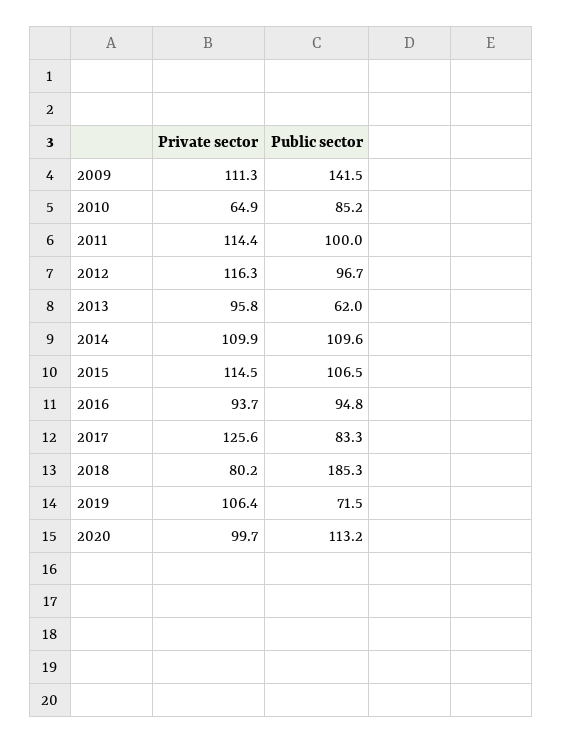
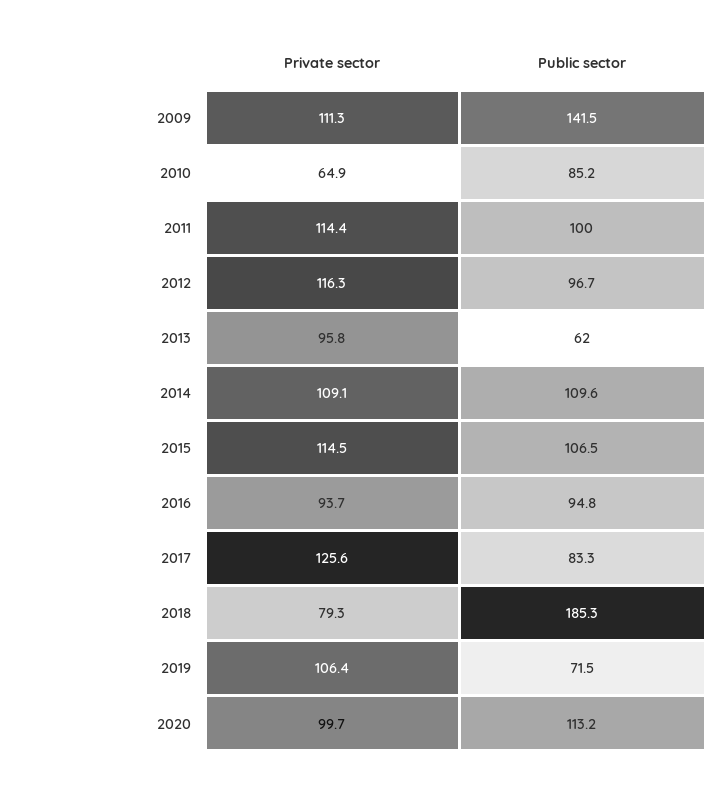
Private sector, 2014: 109.9 -> 109.1
Private sector, 2018: 80.2 -> 79.3

